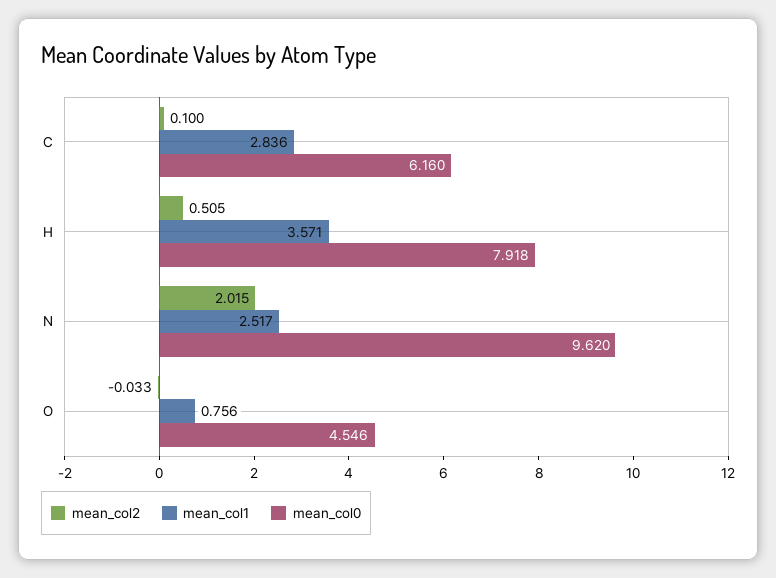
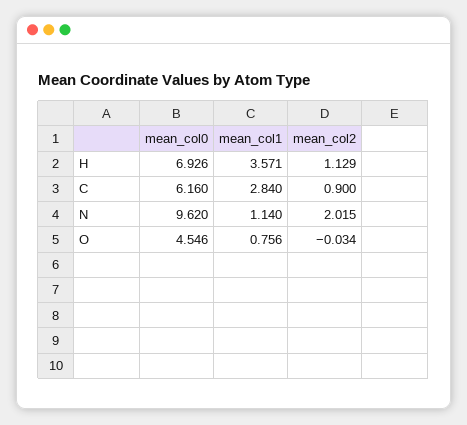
mean_col2, C: 0.1 -> 0.9
mean_col1, C: 2.836 -> 2.84
mean_col2, H: 0.505 -> 1.129
mean_col0, H: 7.918 -> 6.926
mean_col1, N: 2.517 -> 1.14
mean_col2, O: -0.033 -> -0.034

